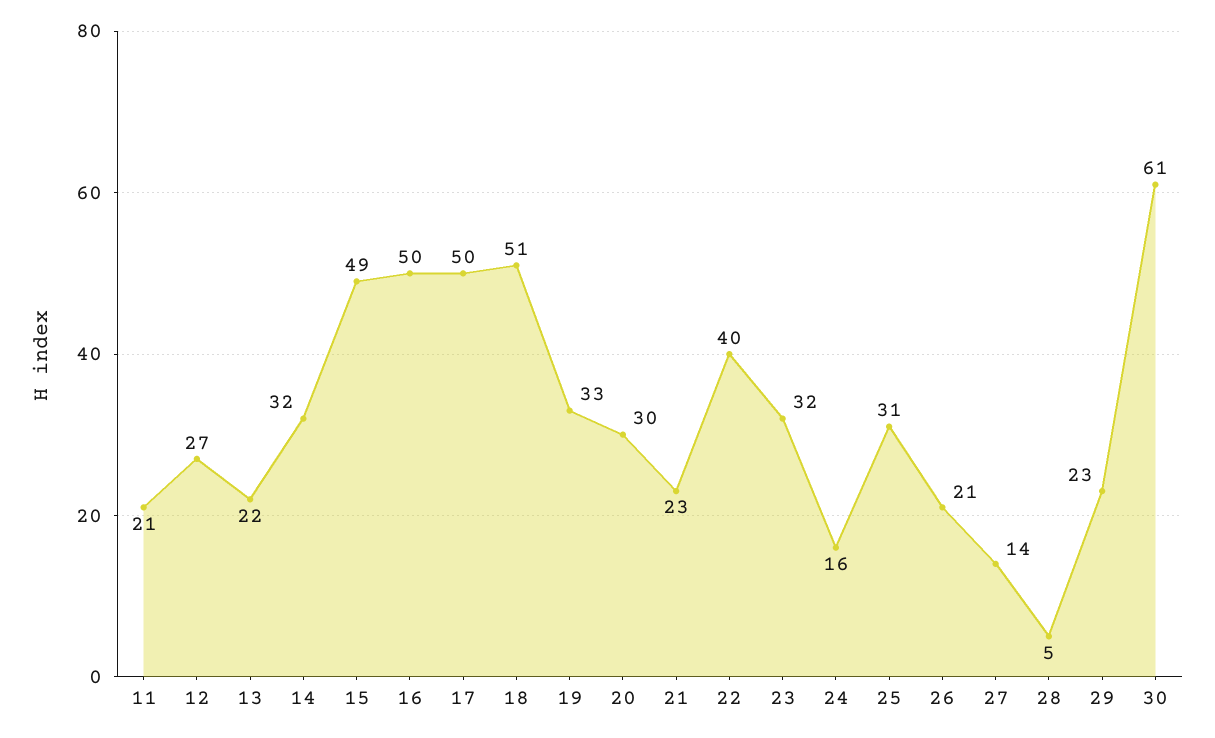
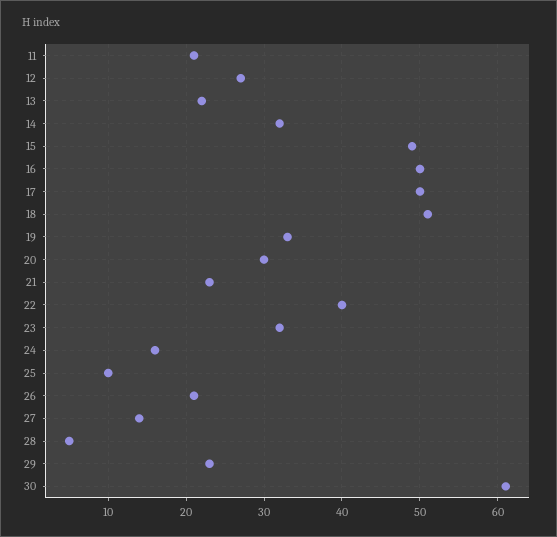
25: 31 -> 10

